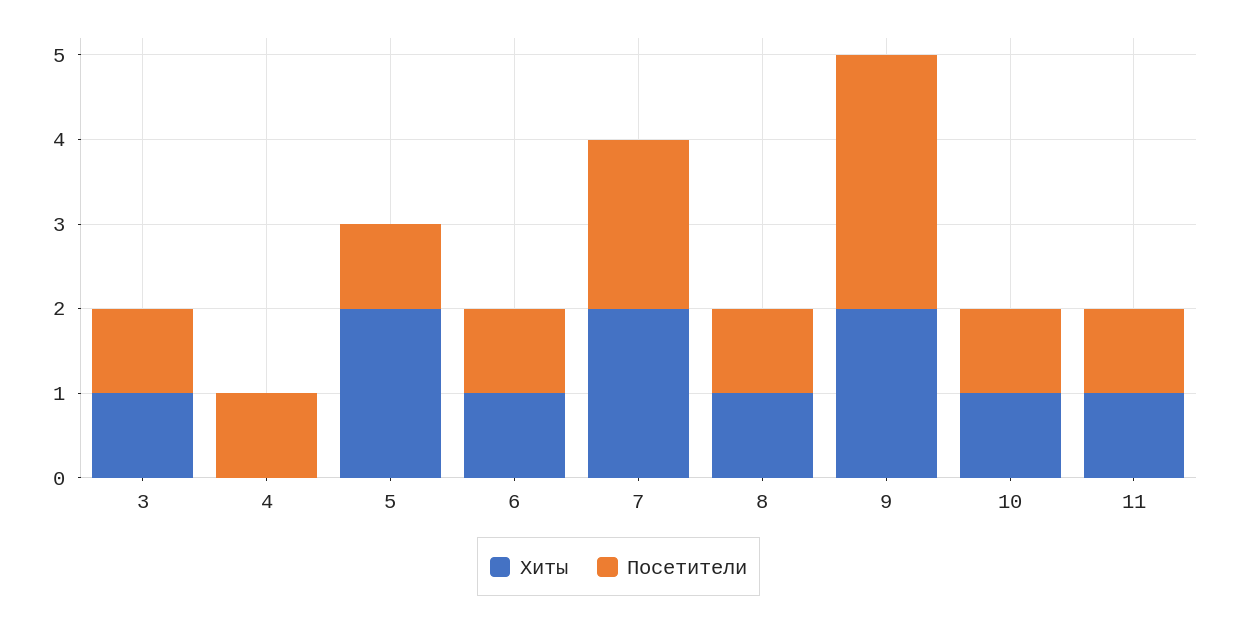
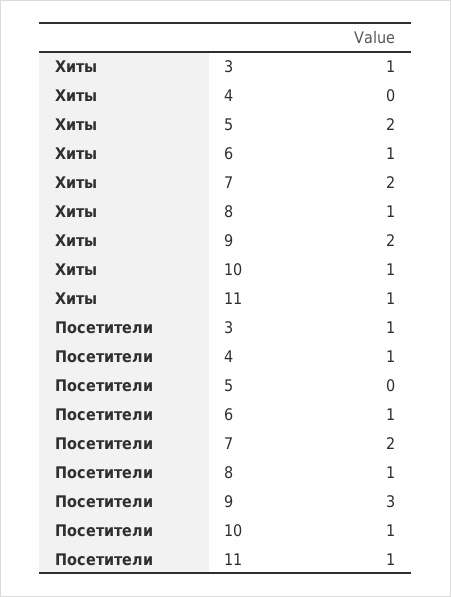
Посетители, 5: 1 -> 0

